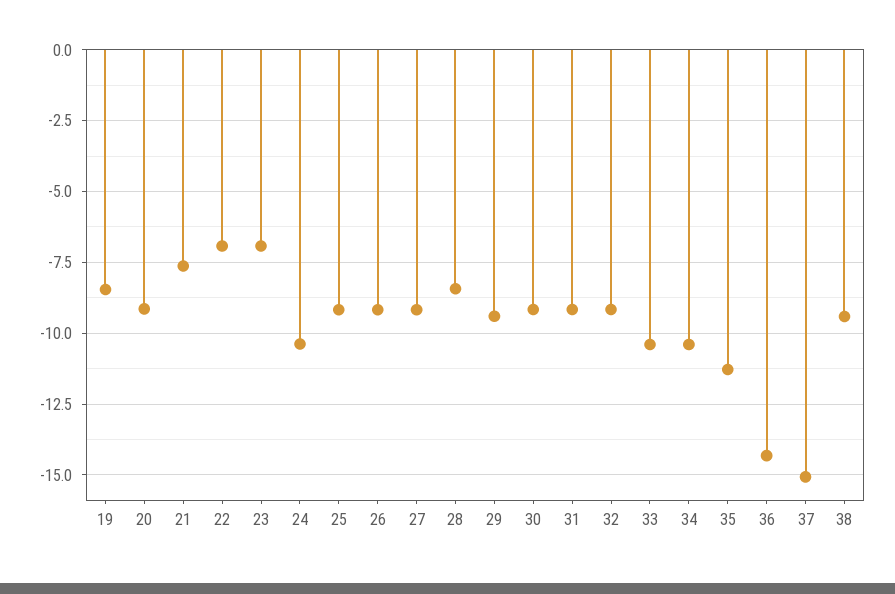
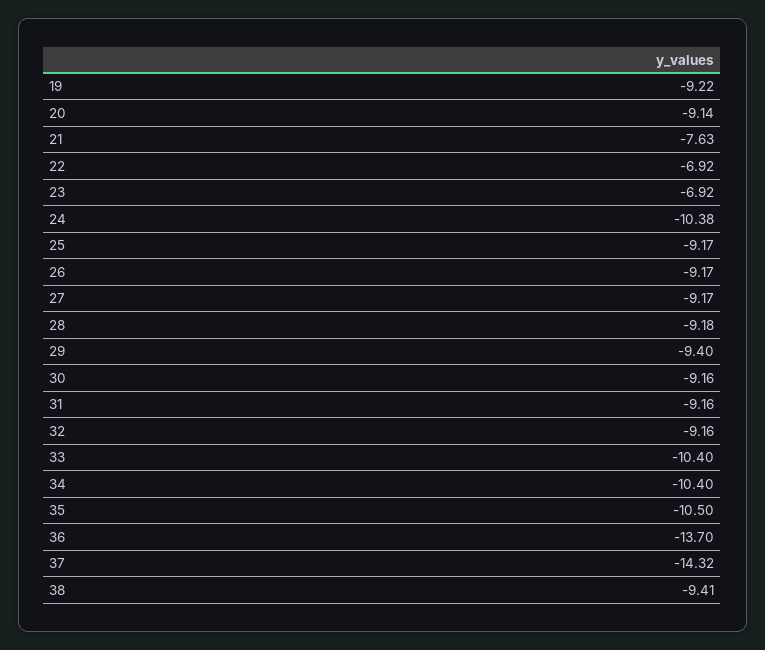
19: -8.5 -> -9.22
28: -8.5 -> -9.18
35: -11.25 -> -10.5
36: -14.25 -> -13.7
37: -15 -> -14.32

